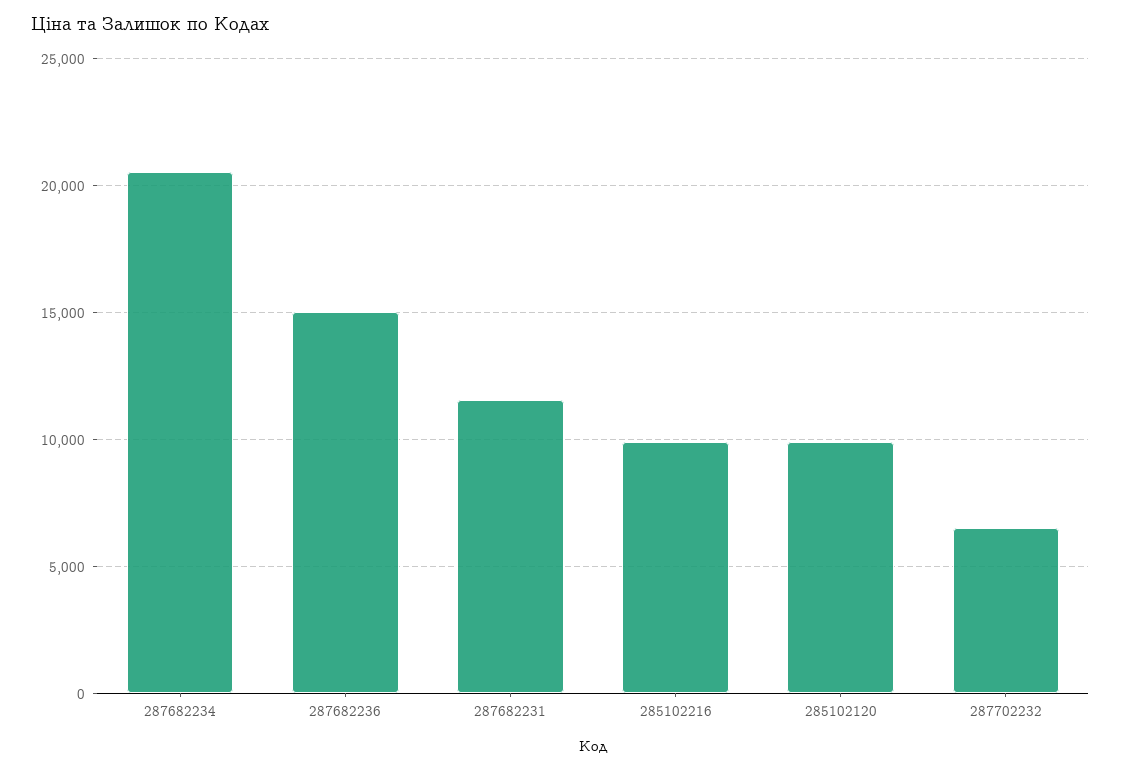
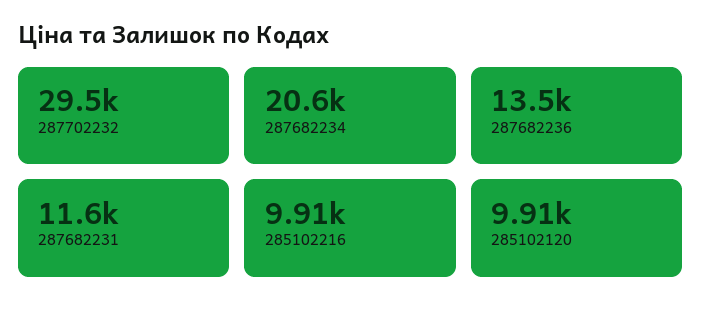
287682236: 15000 -> 13500
287702232: 6500 -> 29500

